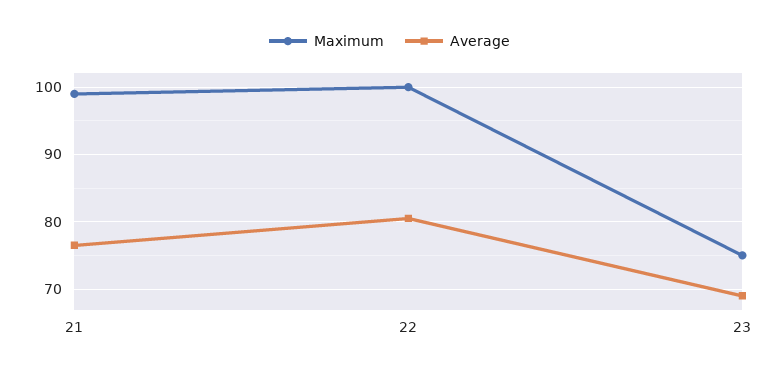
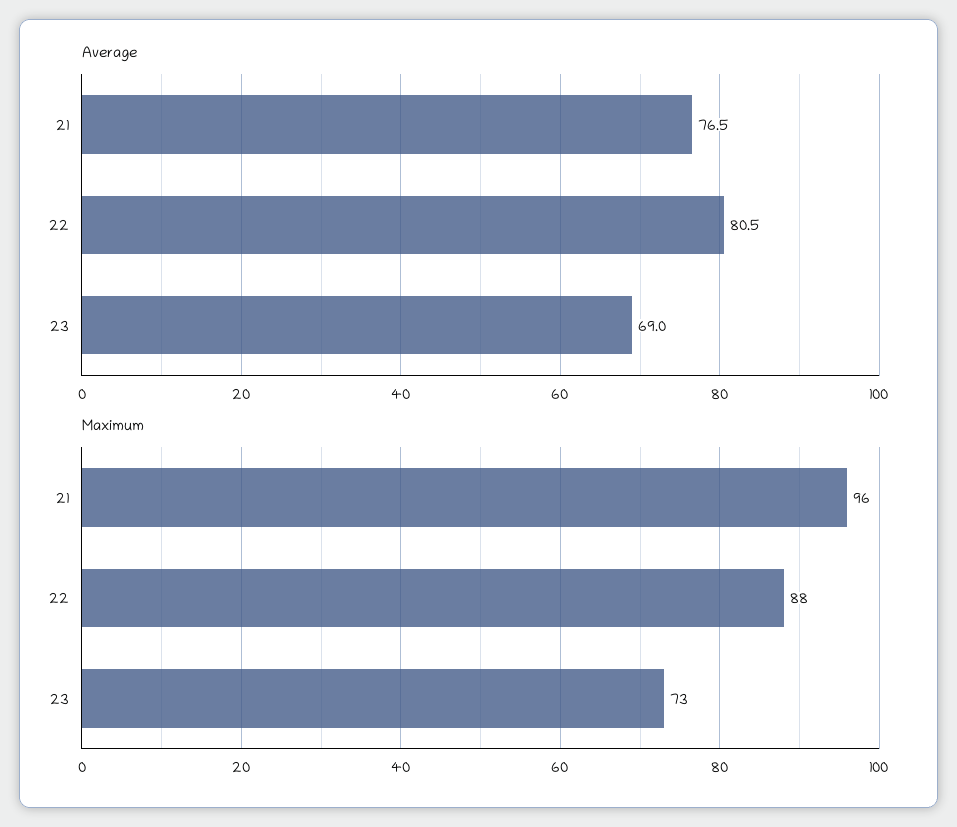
Maximum, 21: 99 -> 96
Maximum, 22: 100 -> 88
Maximum, 23: 75 -> 73

